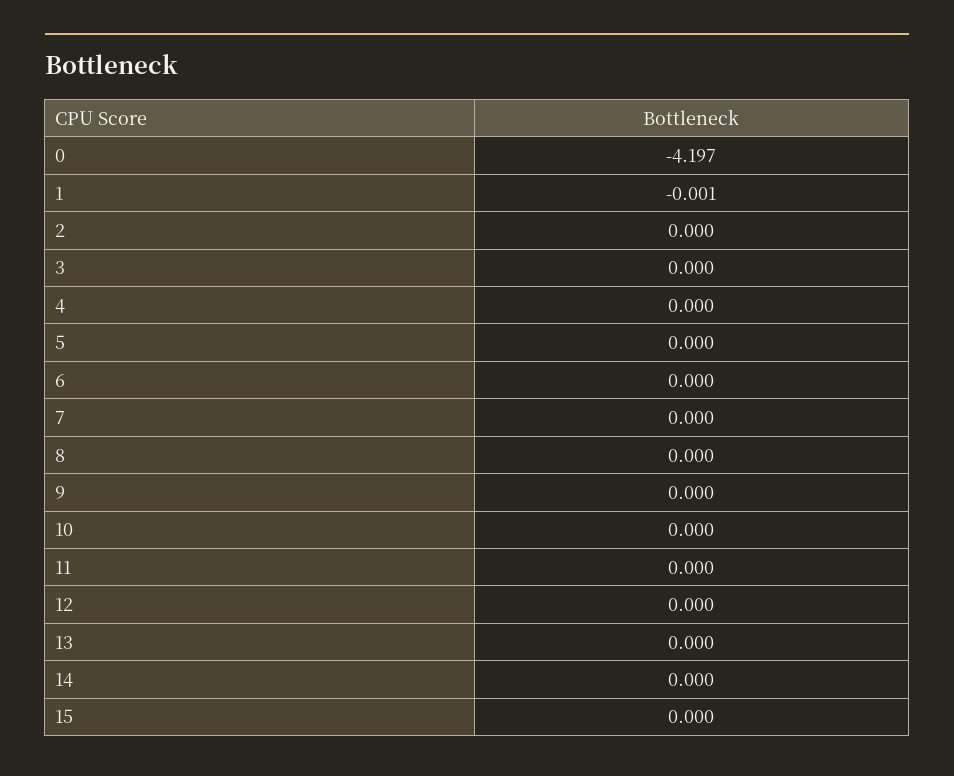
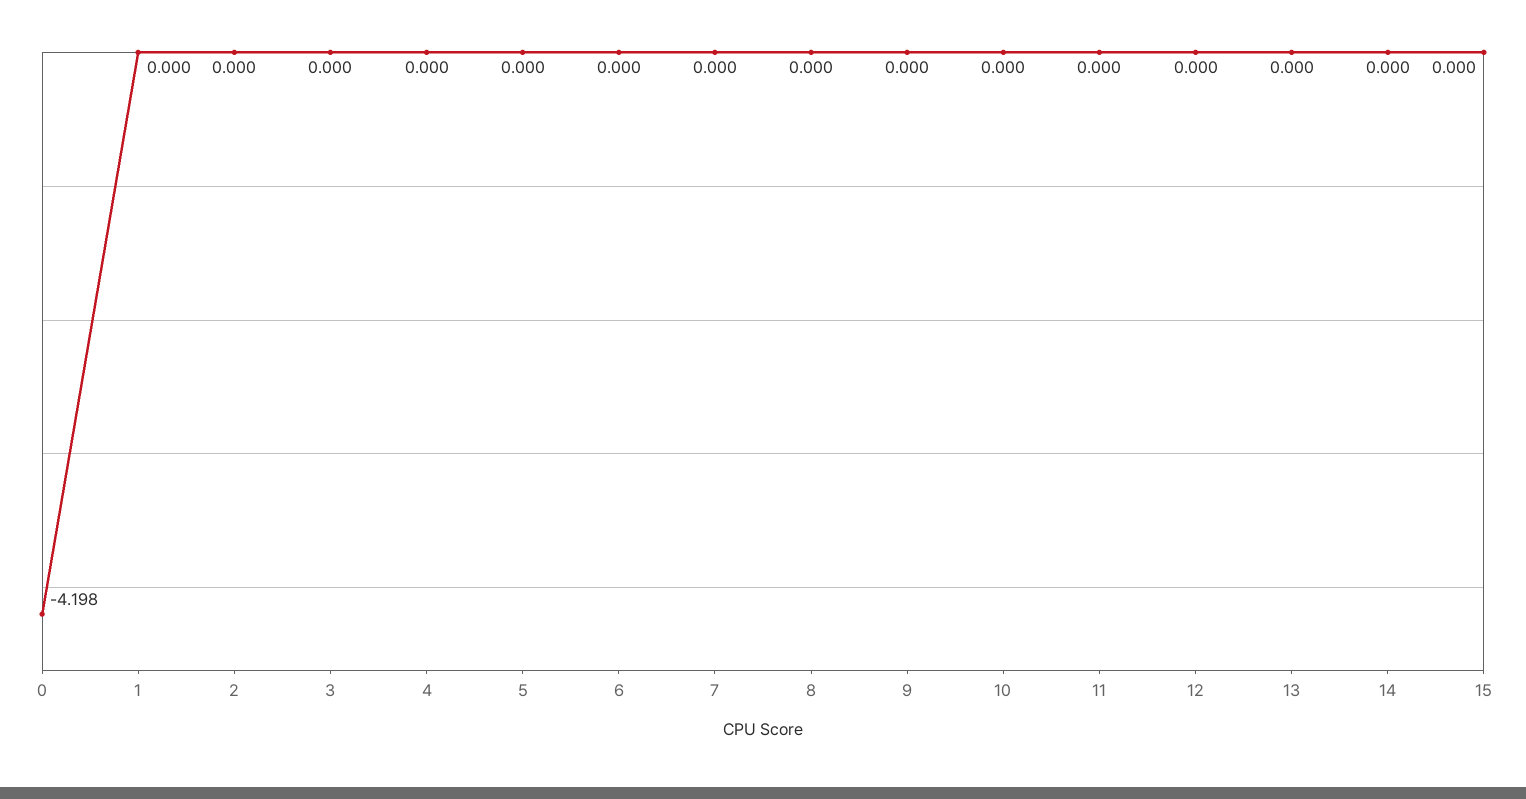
0: -4.197 -> -4.198
1: -0.001 -> 0

